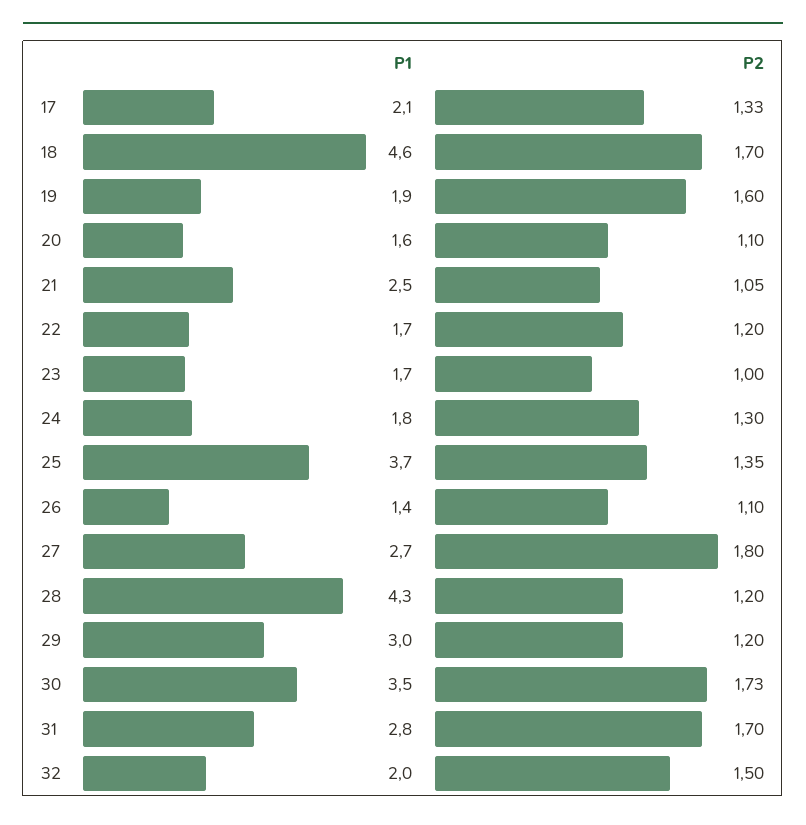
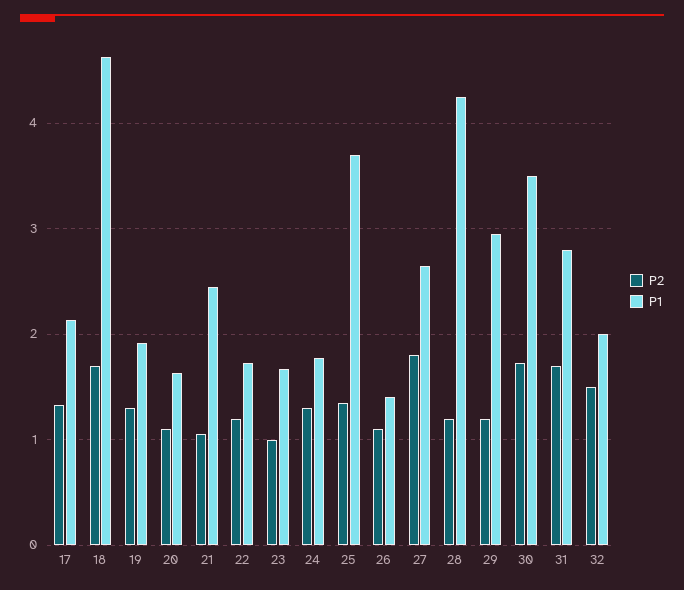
P2, 19: 1.6 -> 1.3

